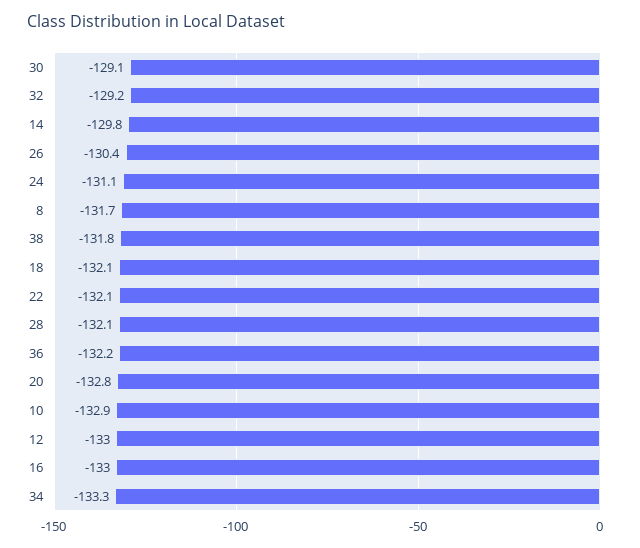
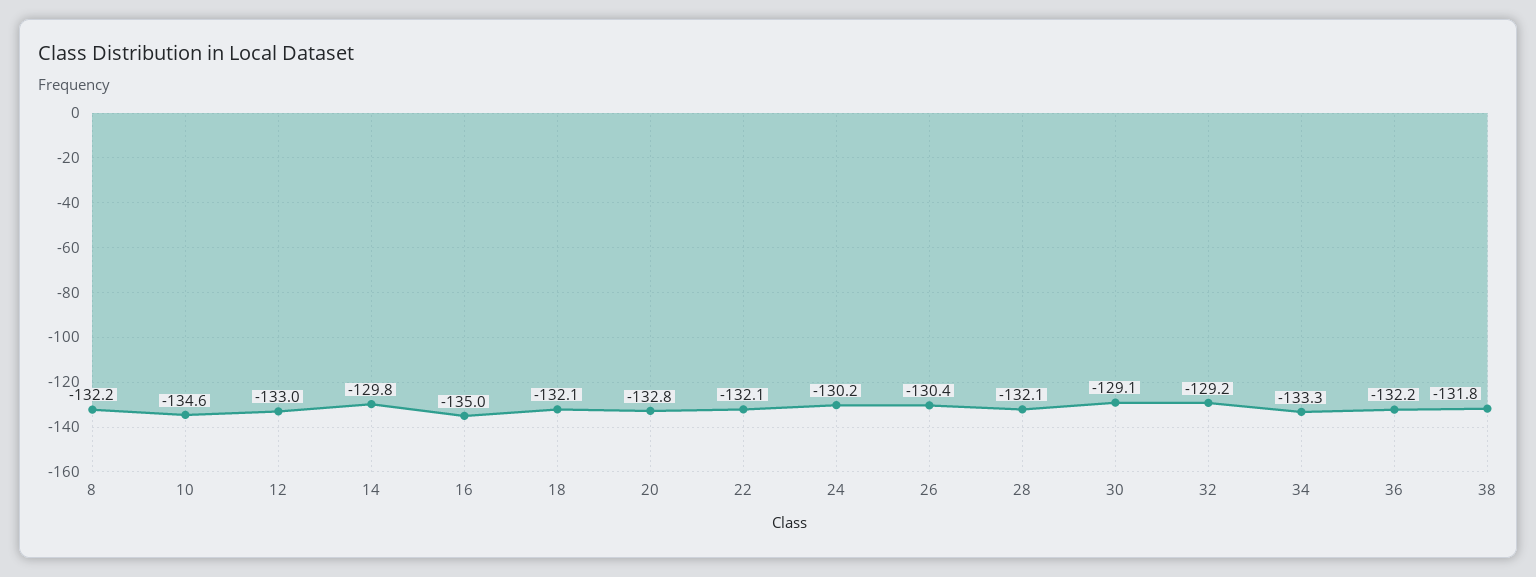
24: -131.1 -> -130.2
8: -131.7 -> -132.2
10: -132.9 -> -134.6
16: -133 -> -135

